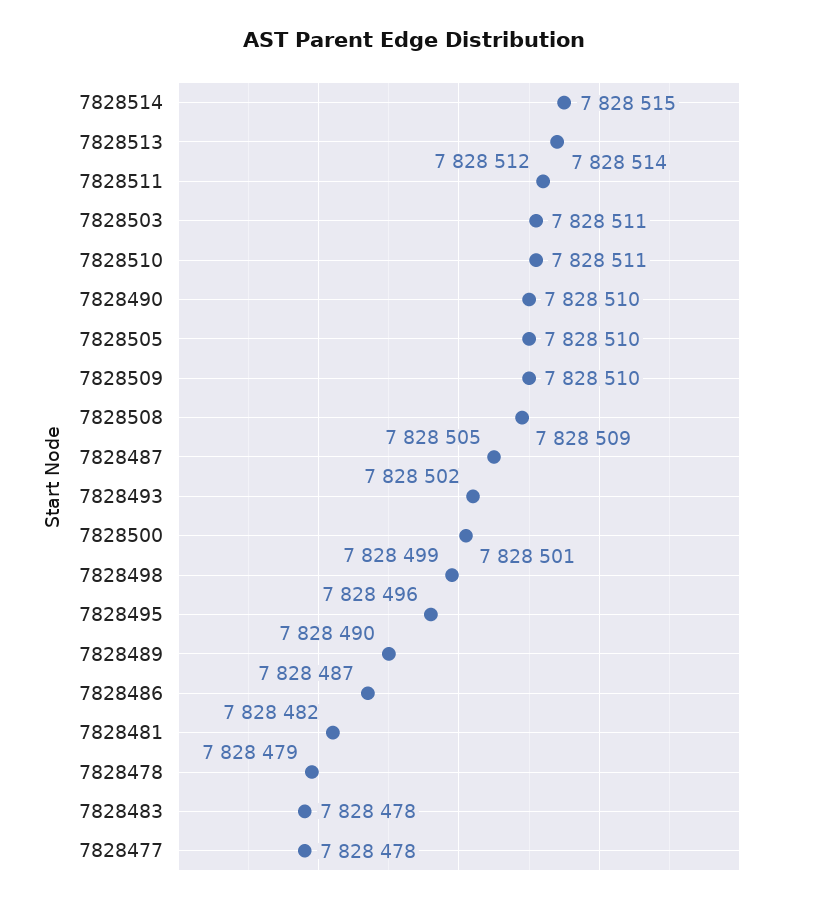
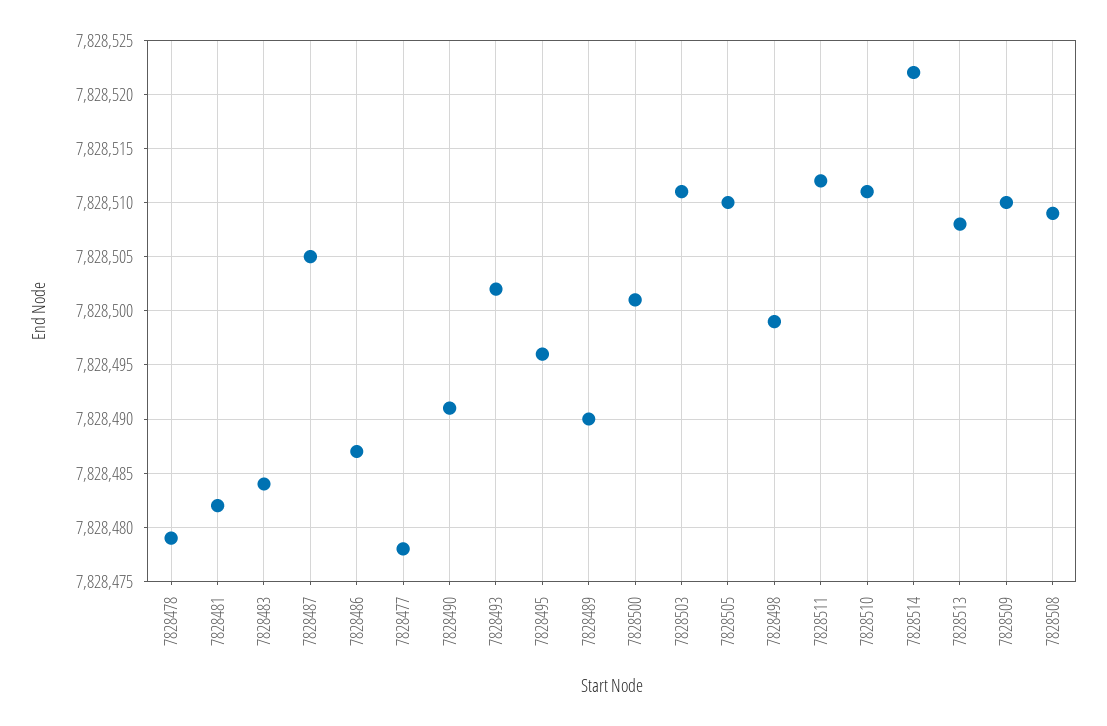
7828514: 7828515 -> 7828522
7828513: 7828514 -> 7828508
7828490: 7828510 -> 7828491
7828483: 7828478 -> 7828484

